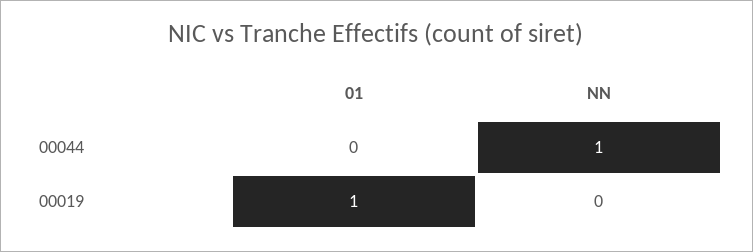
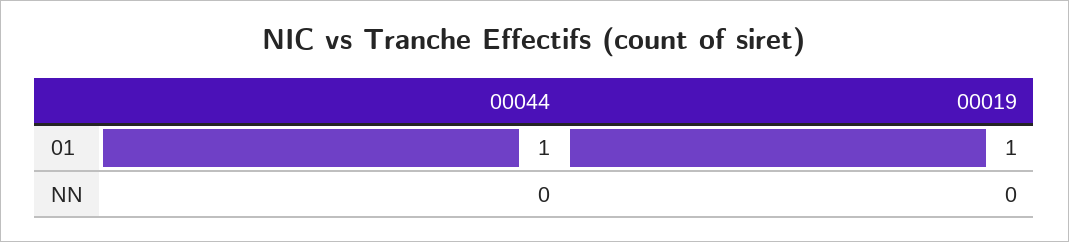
01, 00044: 0 -> 1
NN, 00044: 1 -> 0

